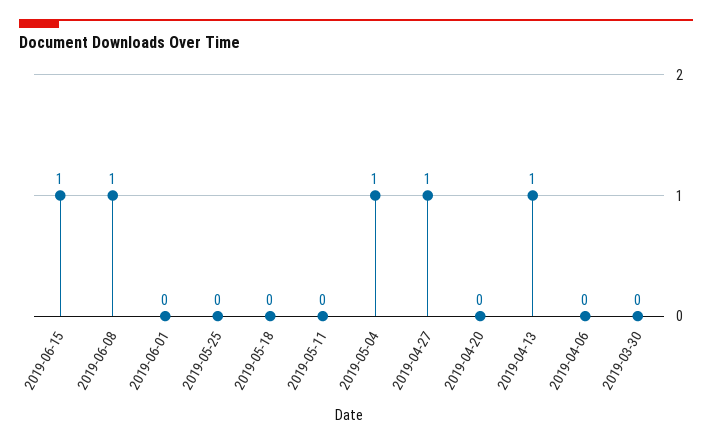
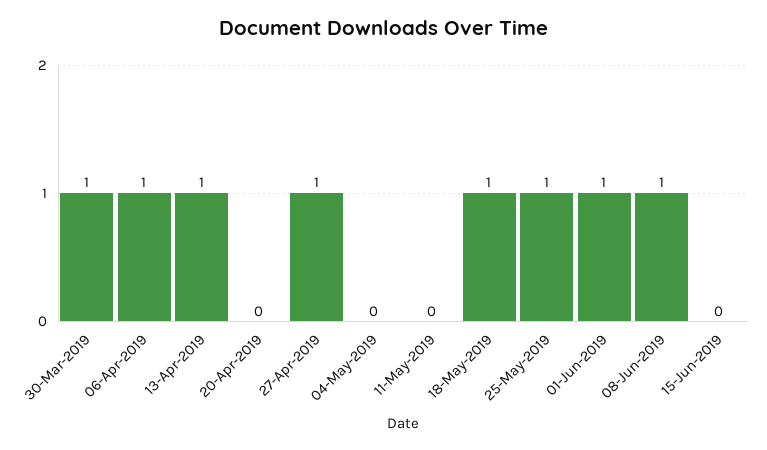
2019-06-15: 1 -> 0
2019-06-01: 0 -> 1
2019-05-25: 0 -> 1
2019-05-18: 0 -> 1
2019-05-04: 1 -> 0
2019-04-06: 0 -> 1
2019-03-30: 0 -> 1

